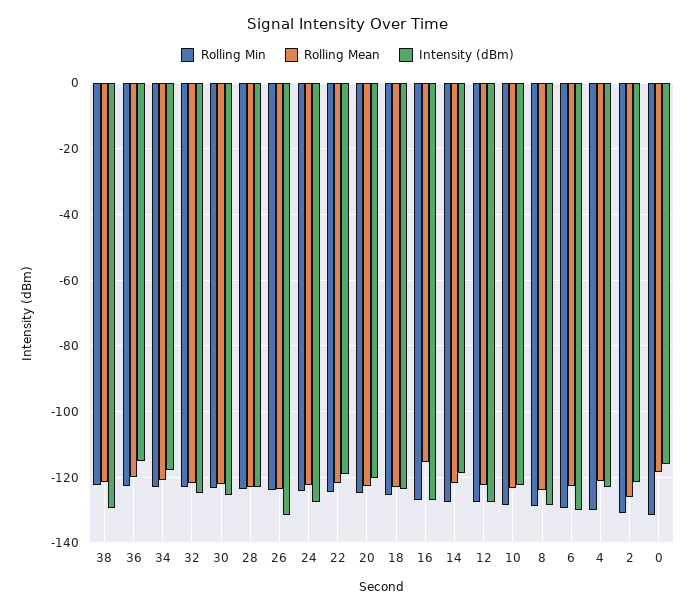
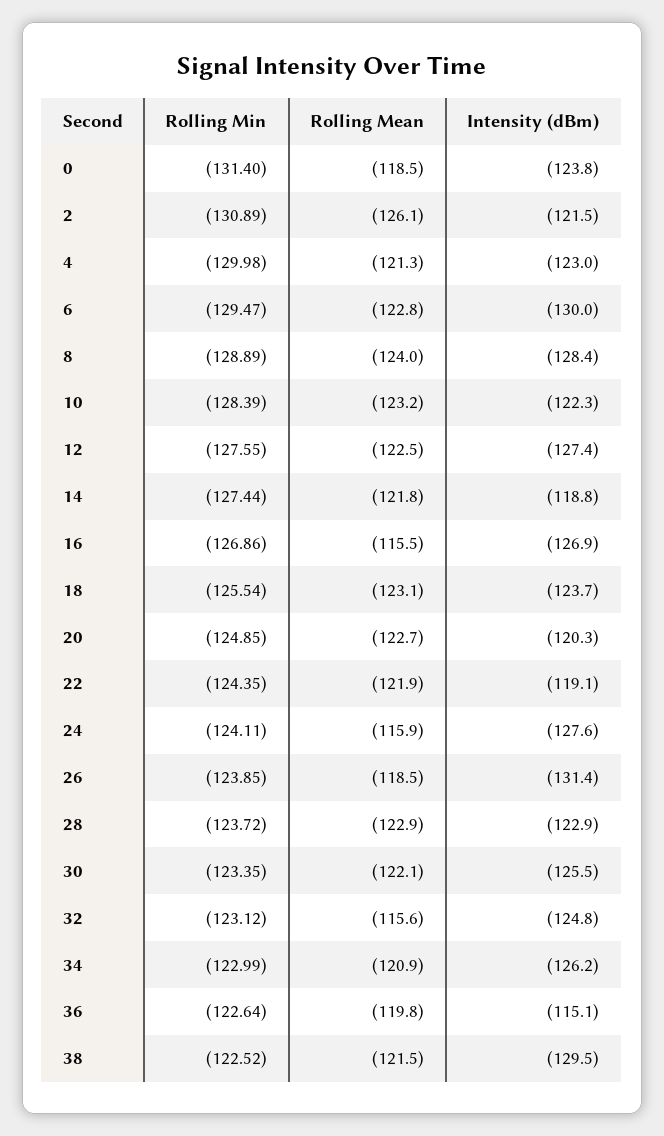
Intensity (dBm), 34: -118 -> -126.2
Rolling Mean, 32: -122 -> -115.6
Rolling Mean, 26: -124 -> -118.5
Rolling Mean, 24: -122 -> -115.9
Intensity (dBm), 0: -116 -> -123.8

